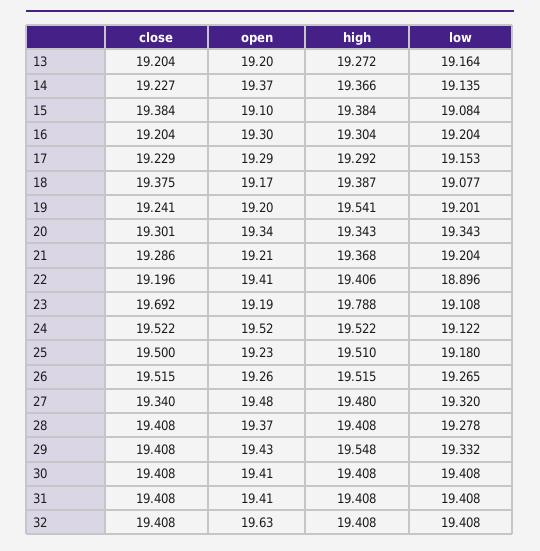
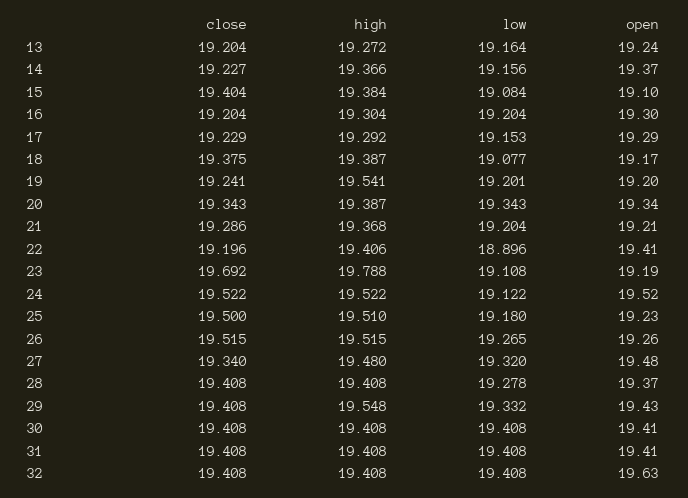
open, 13: 19.2 -> 19.24
low, 14: 19.135 -> 19.156
close, 15: 19.384 -> 19.404
close, 20: 19.301 -> 19.343
high, 20: 19.343 -> 19.387

